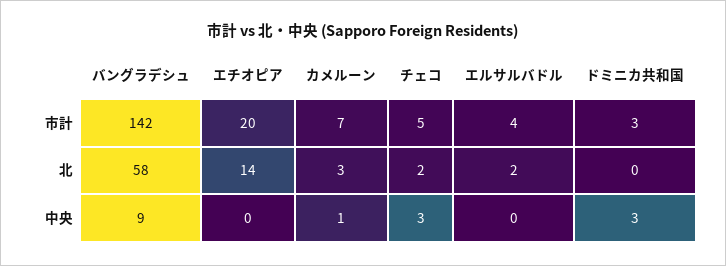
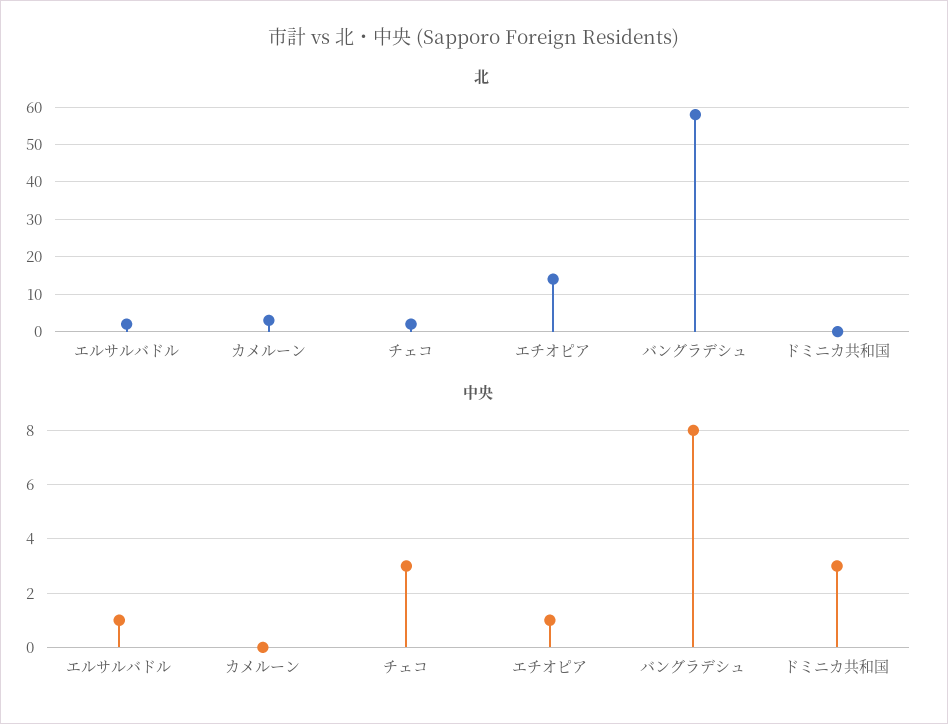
市計, バングラデシュ: 142 -> none
市計, エチオピア: 20 -> none
市計, カメルーン: 7 -> none
市計, チェコ: 5 -> none
市計, エルサルバドル: 4 -> none
市計, ドミニカ共和国: 3 -> none
中央, バングラデシュ: 9 -> 8
中央, エチオピア: 0 -> 1
中央, カメルーン: 1 -> 0
中央, エルサルバドル: 0 -> 1

